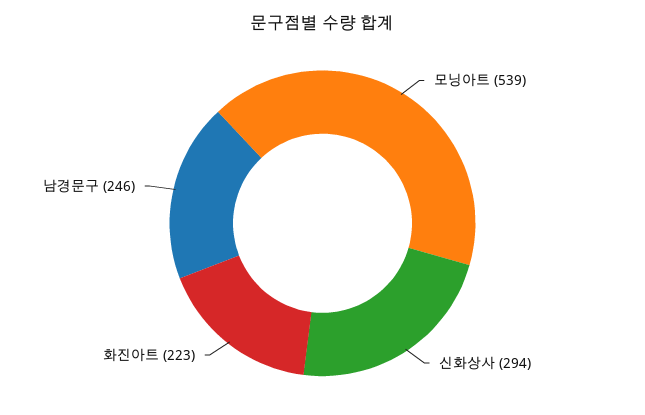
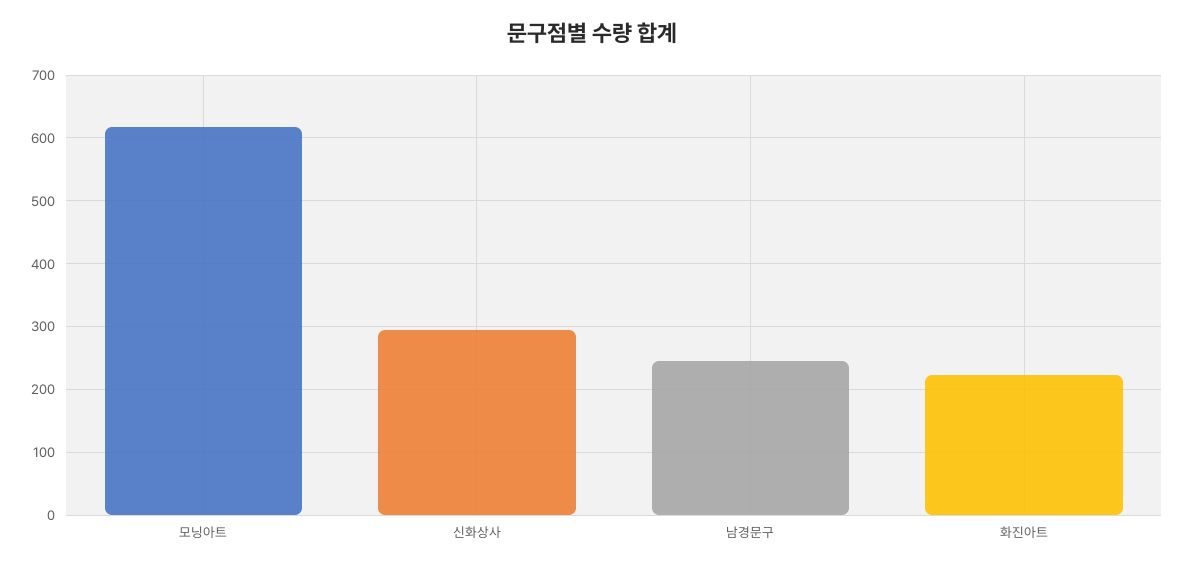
모닝아트: 539 -> 620

